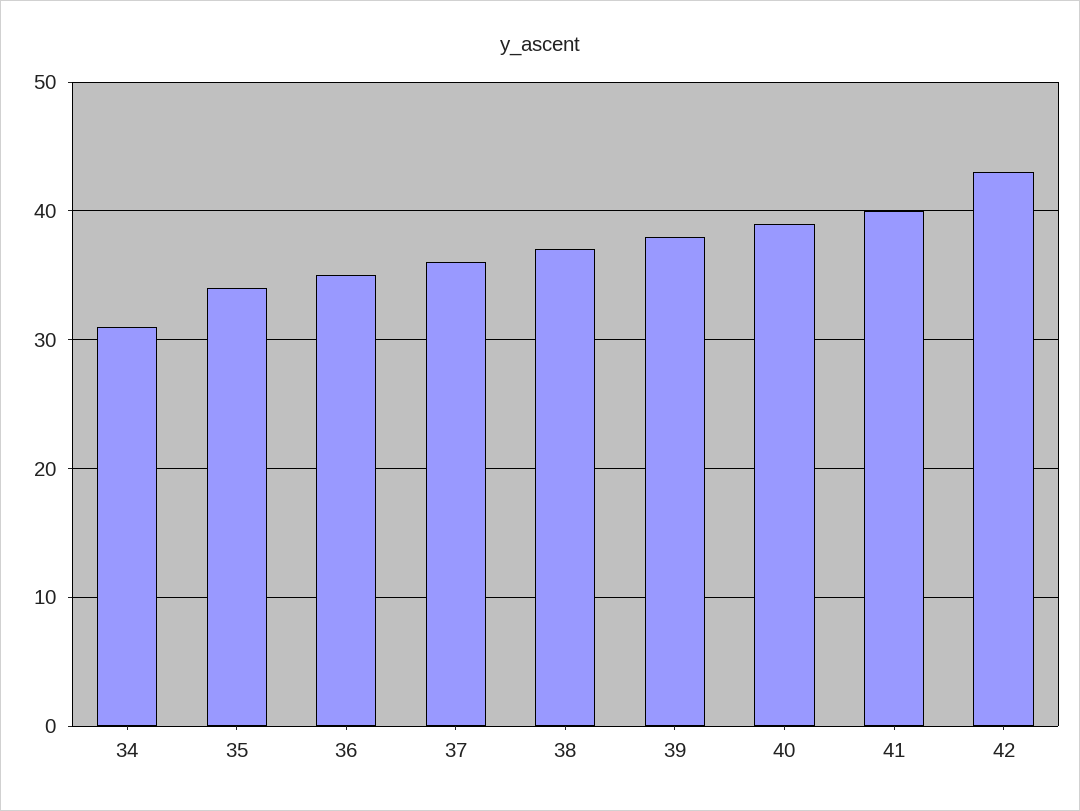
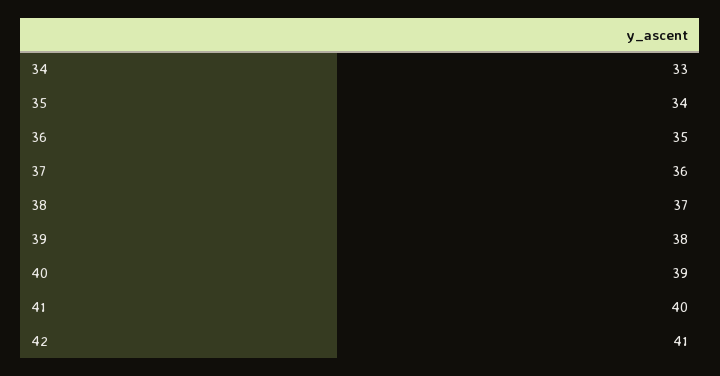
34: 31 -> 33
42: 43 -> 41

